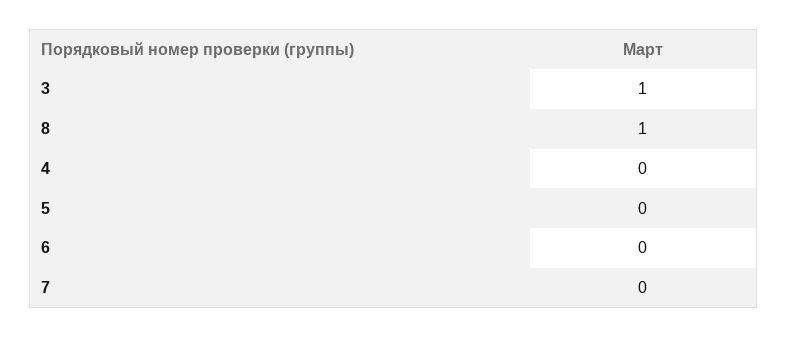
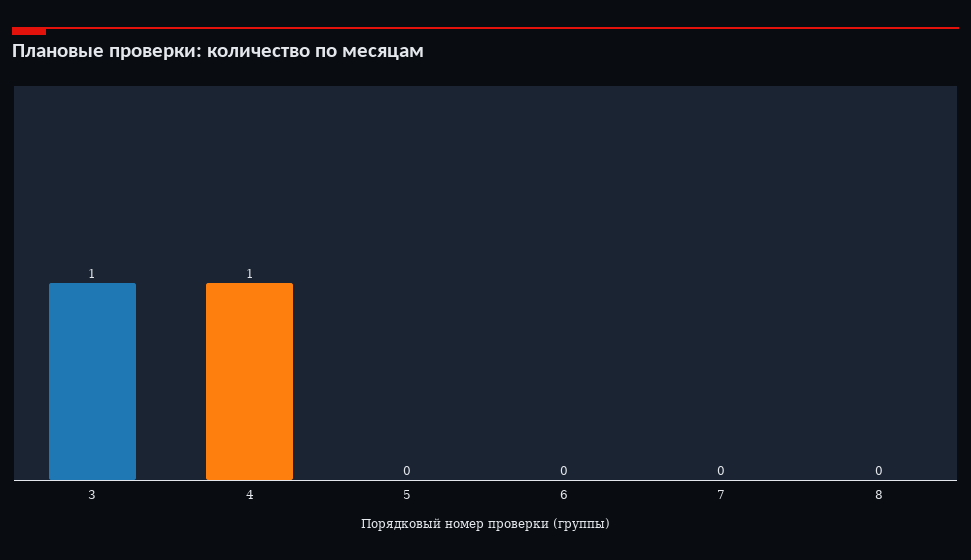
8: 1 -> 0
4: 0 -> 1

